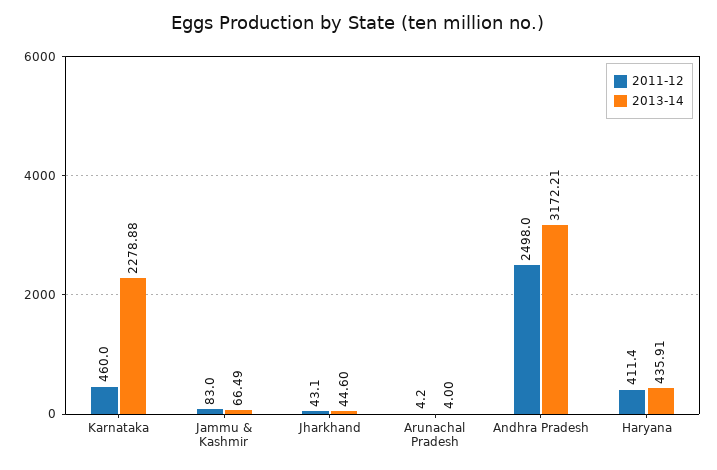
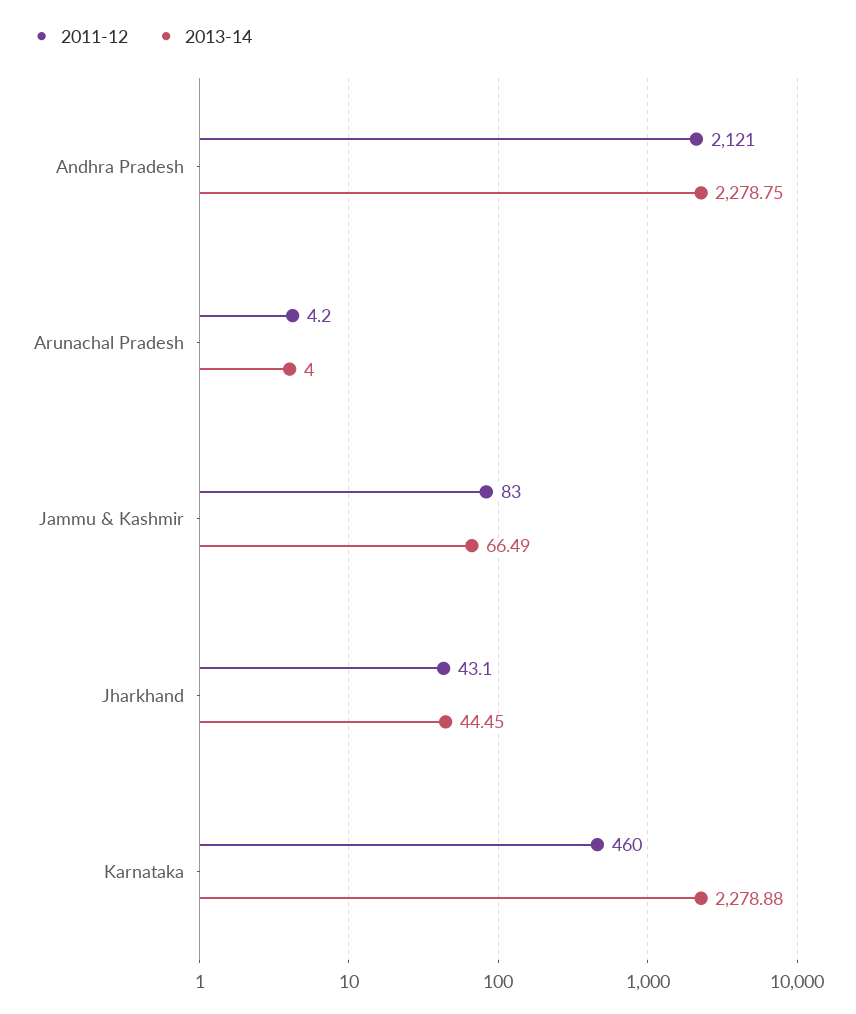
2013-14, Jharkhand: 44.6 -> 44.45
2011-12, Andhra Pradesh: 2498 -> 2121
2013-14, Andhra Pradesh: 3172.21 -> 2278.75
2011-12, Haryana: 411.4 -> none
2013-14, Haryana: 435.91 -> none

